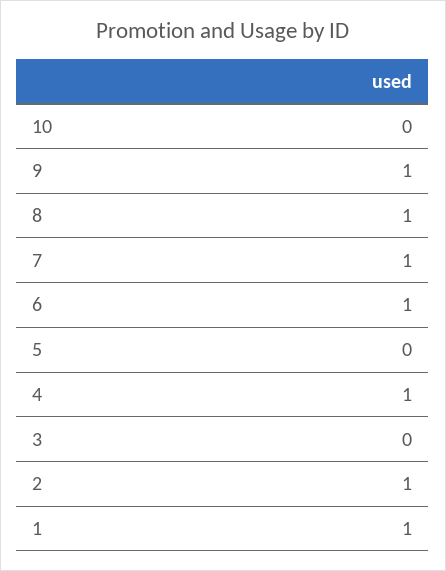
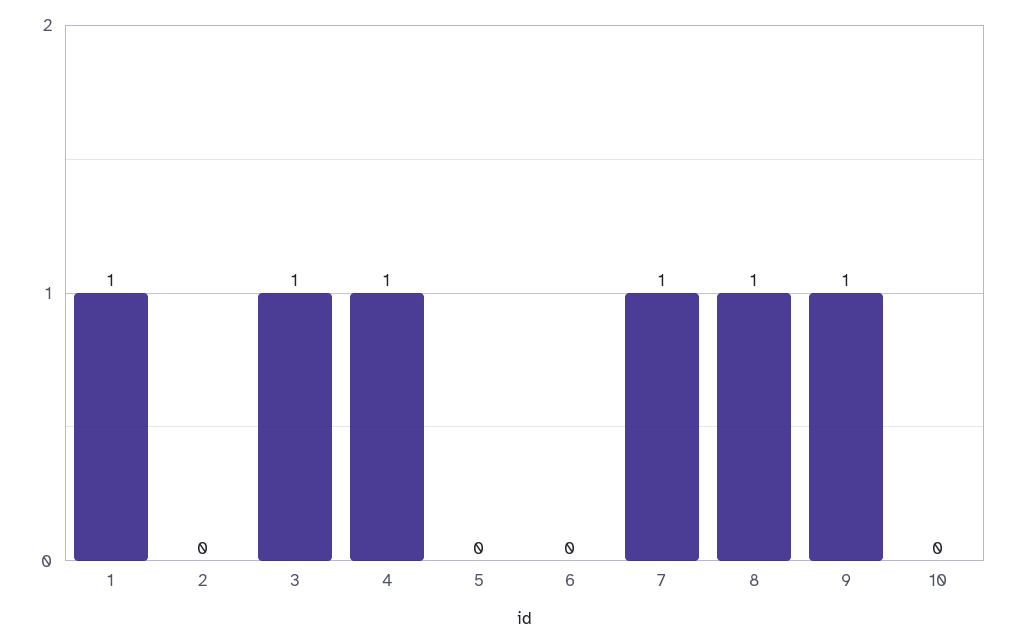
6: 1 -> 0
3: 0 -> 1
2: 1 -> 0

